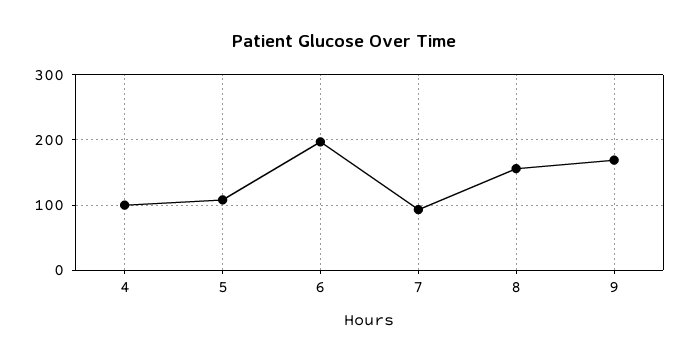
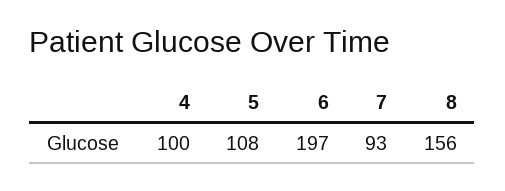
9: 170 -> none

